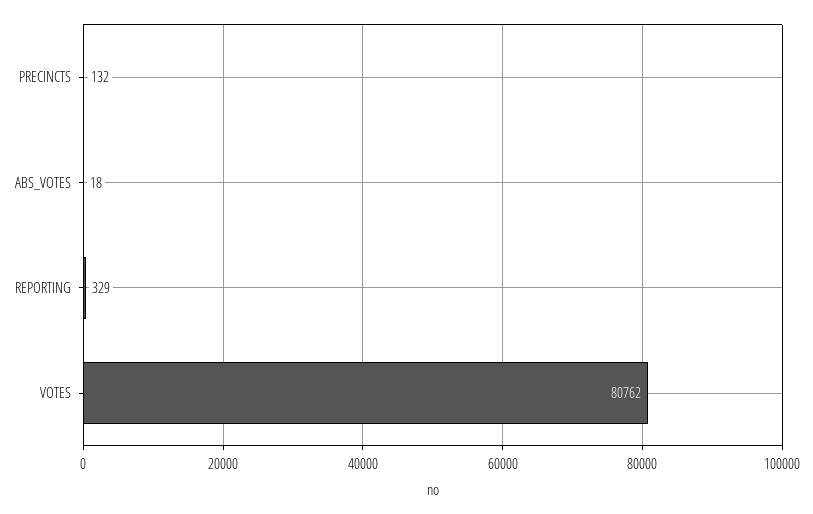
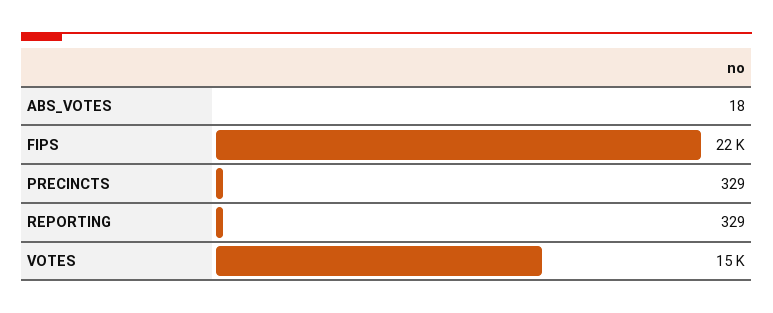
PRECINCTS: 132 -> 329
VOTES: 80762 -> 15000
FIPS: none -> 22000

